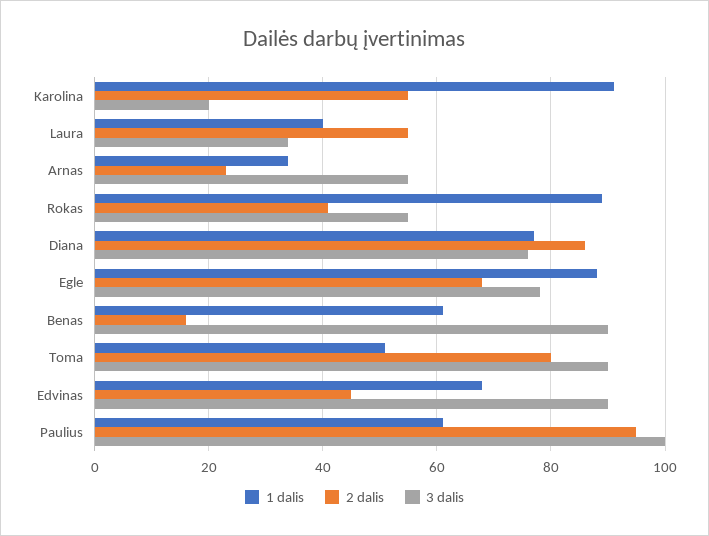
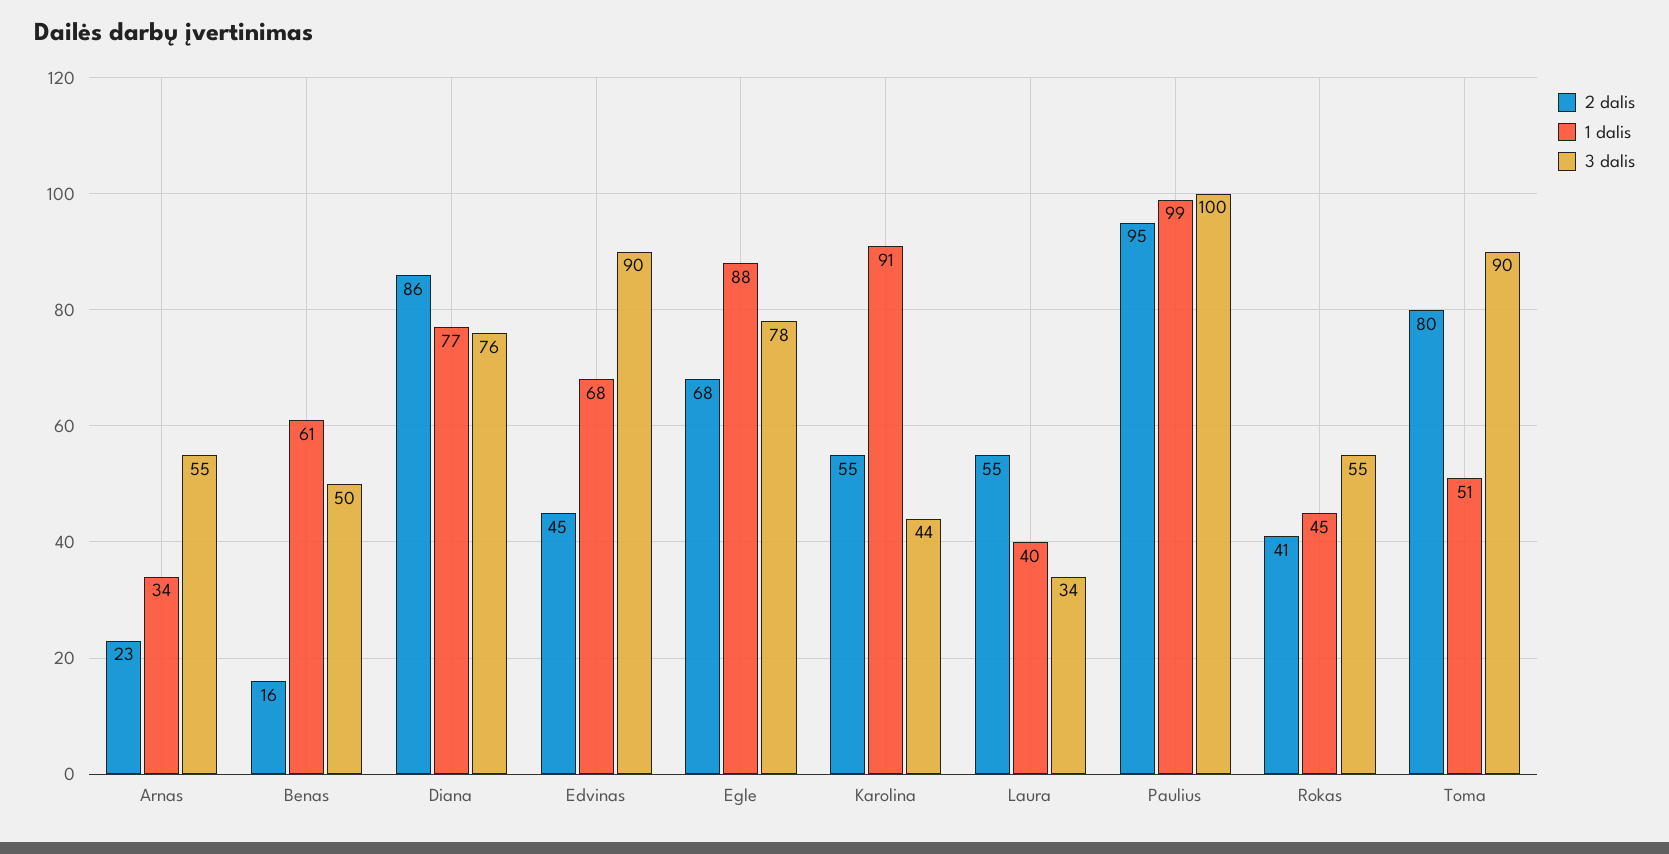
3 dalis, Karolina: 20 -> 44
1 dalis, Rokas: 90 -> 45
3 dalis, Benas: 90 -> 50
1 dalis, Paulius: 60 -> 99

